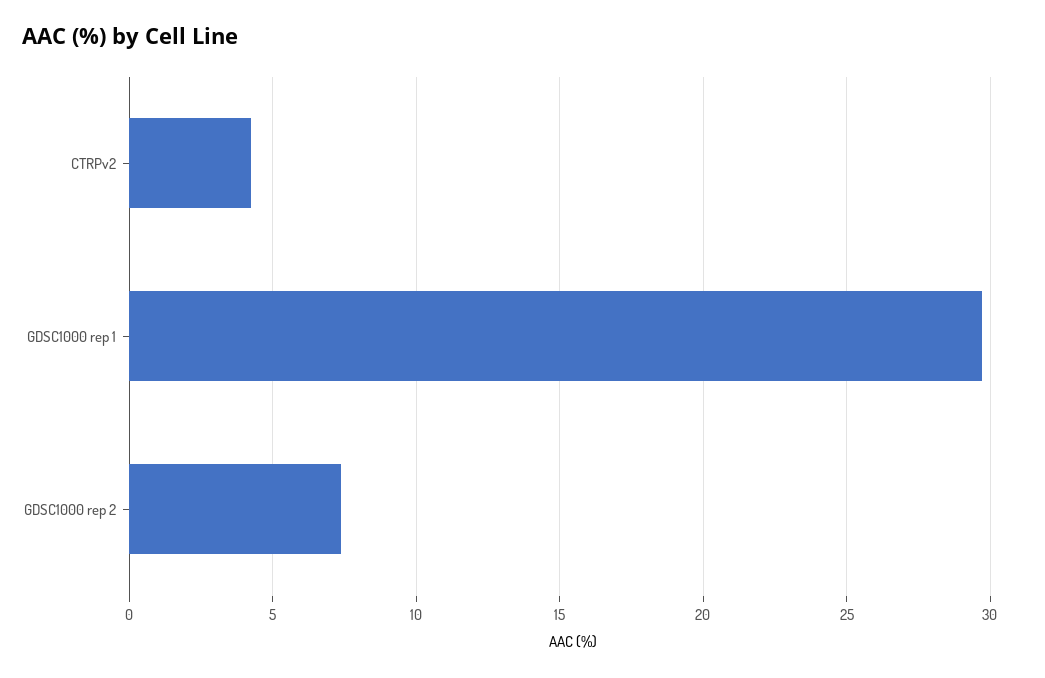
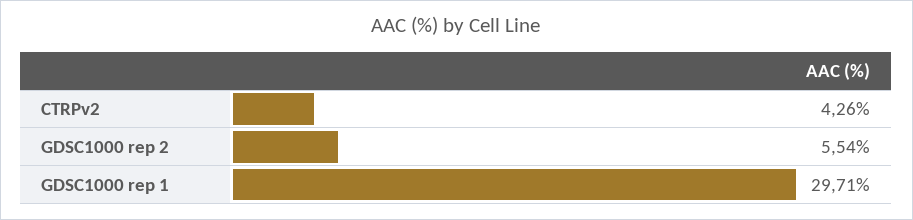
GDSC1000 rep 2: 7.5 -> 5.54

